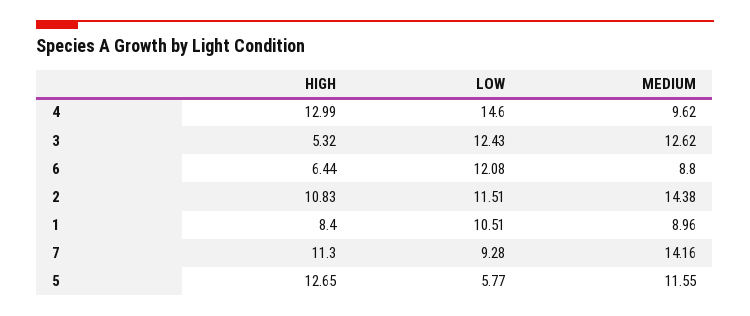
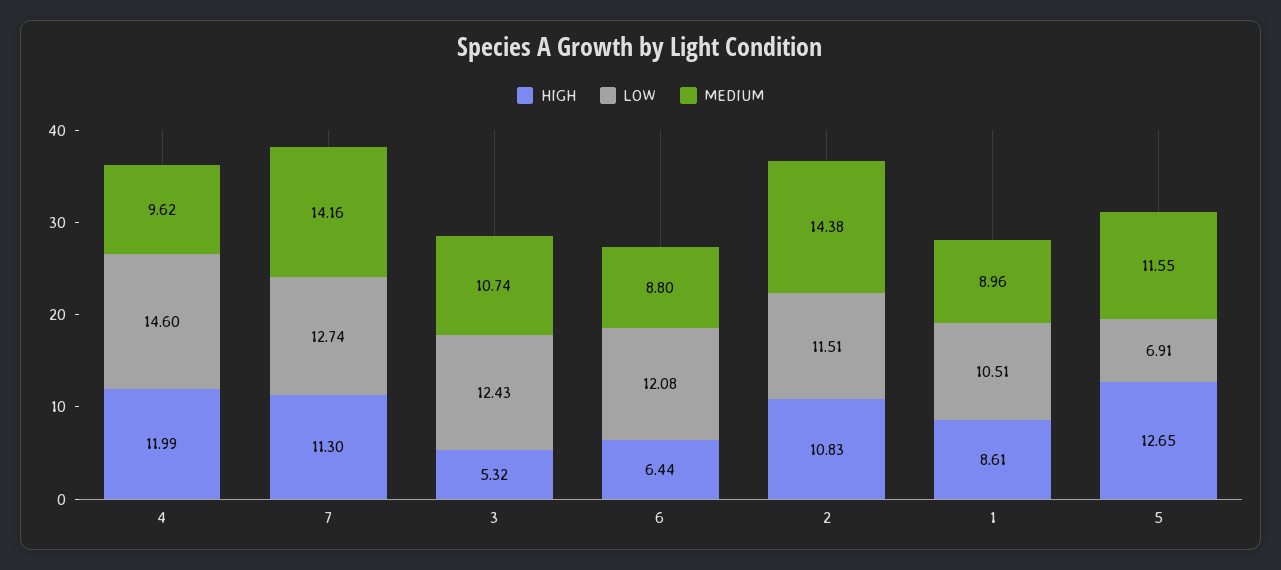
HIGH, 4: 12.99 -> 11.99
MEDIUM, 3: 12.62 -> 10.74
HIGH, 1: 8.4 -> 8.61
LOW, 7: 9.28 -> 12.74
LOW, 5: 5.77 -> 6.91

